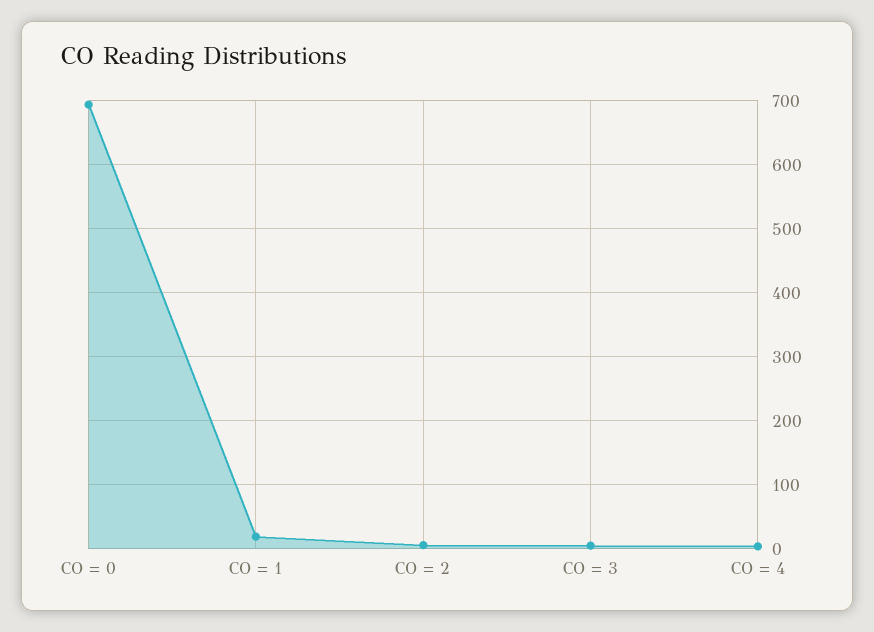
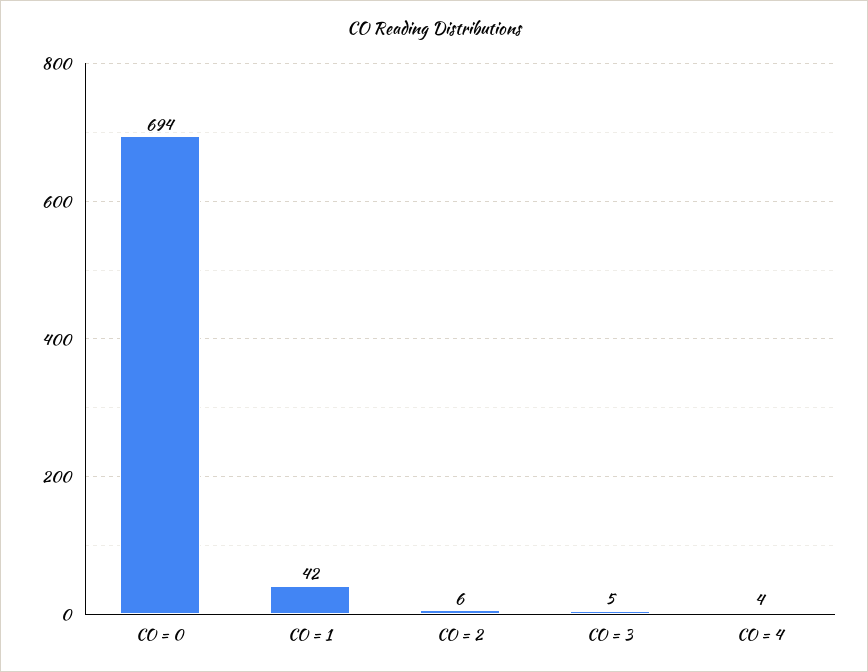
CO = 1: 20 -> 42

